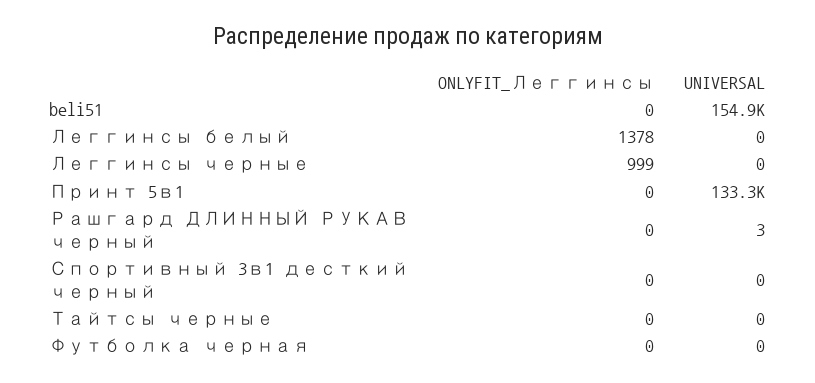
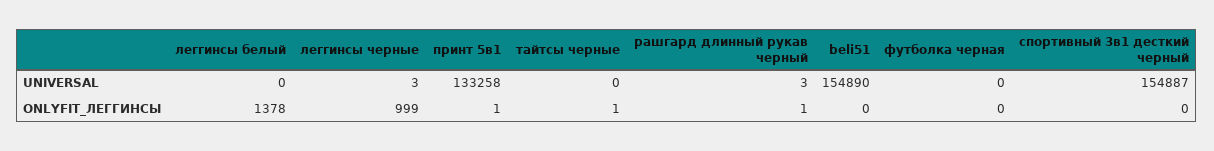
UNIVERSAL, Леггинсы черные: 0 -> 3
ONLYFIT_Леггинсы, Принт 5в1: 0 -> 1
ONLYFIT_Леггинсы, Рашгард ДЛИННЫЙ РУКАВ черный: 0 -> 1
UNIVERSAL, Спортивный 3в1 десткий черный: 0 -> 154887
ONLYFIT_Леггинсы, Тайтсы черные: 0 -> 1

